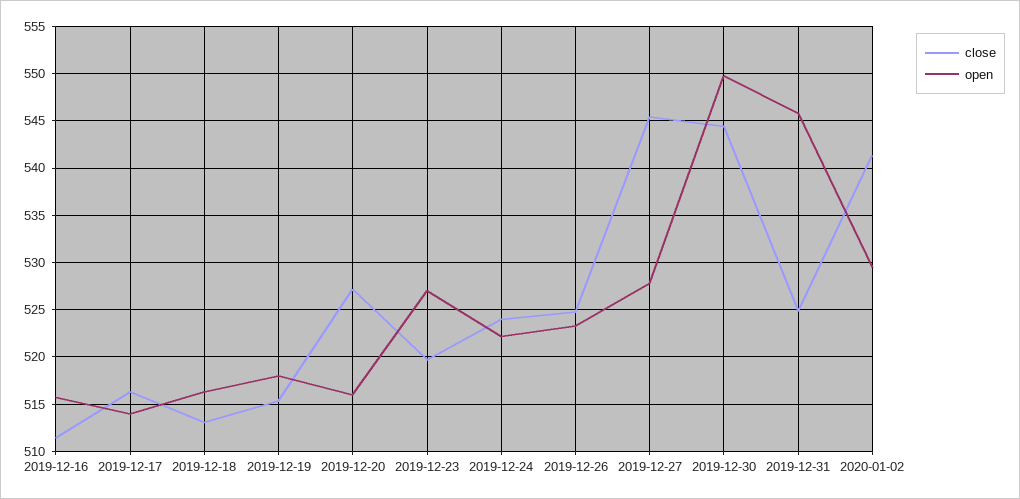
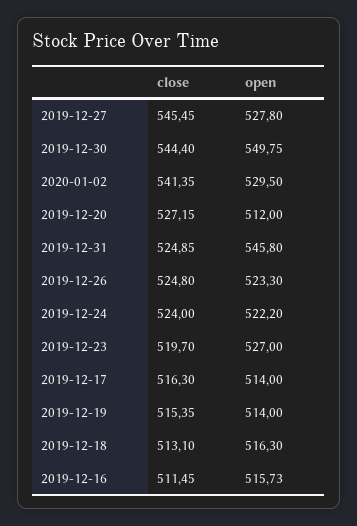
open, 2019-12-19: 518 -> 514
open, 2019-12-20: 516 -> 512

